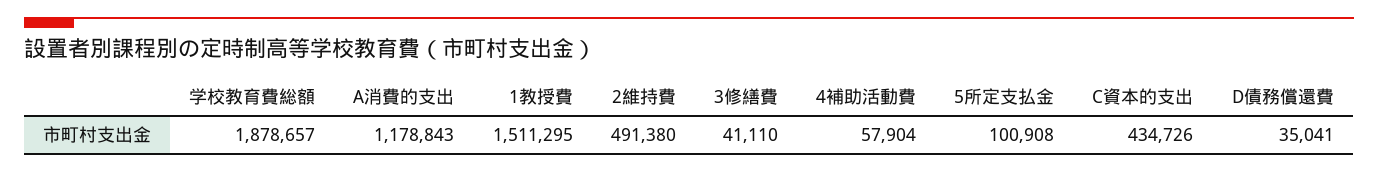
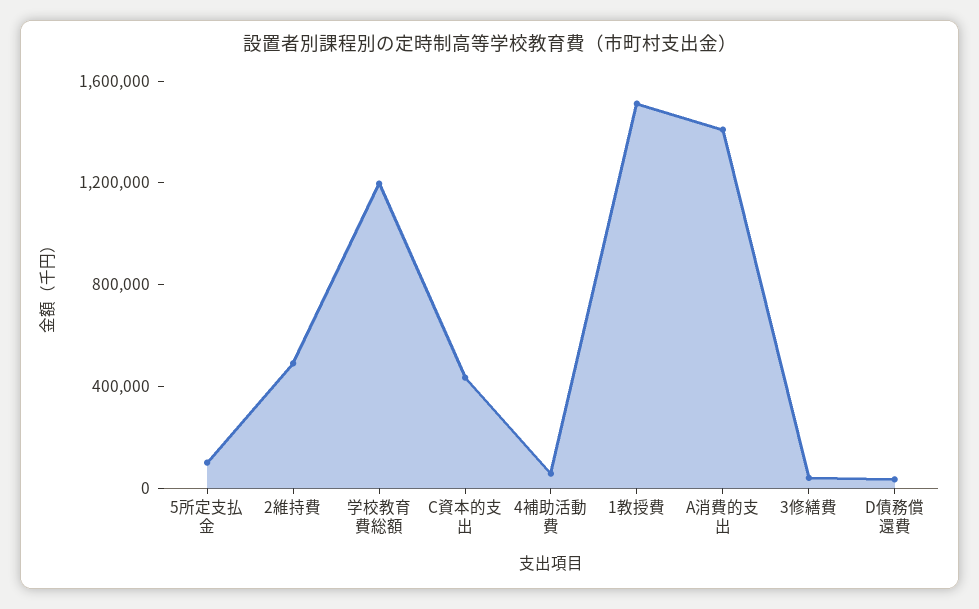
学校教育費総額: 1878657 -> 1200000
A消費的支出: 1178843 -> 1400000

